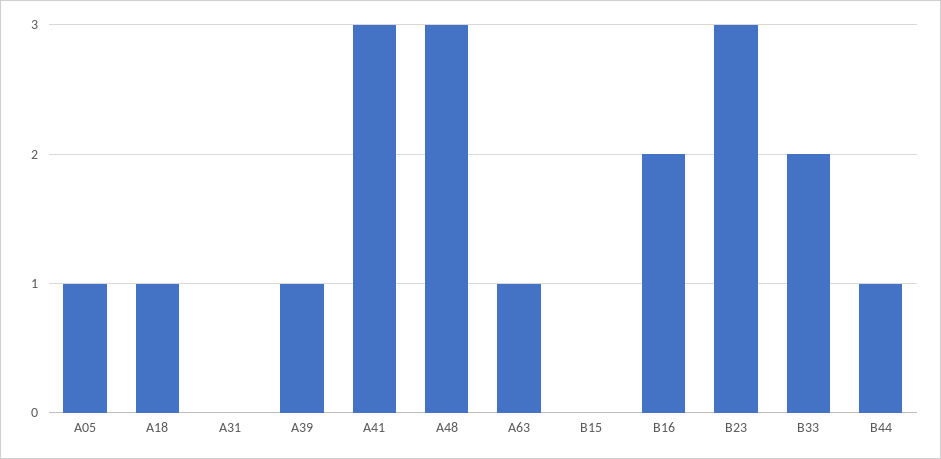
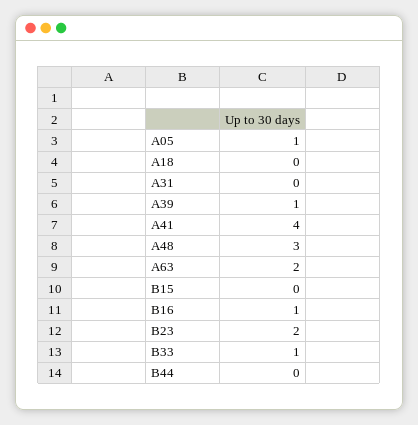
A18: 1 -> 0
A41: 3 -> 4
A63: 1 -> 2
B16: 2 -> 1
B23: 3 -> 2
B33: 2 -> 1
B44: 1 -> 0

